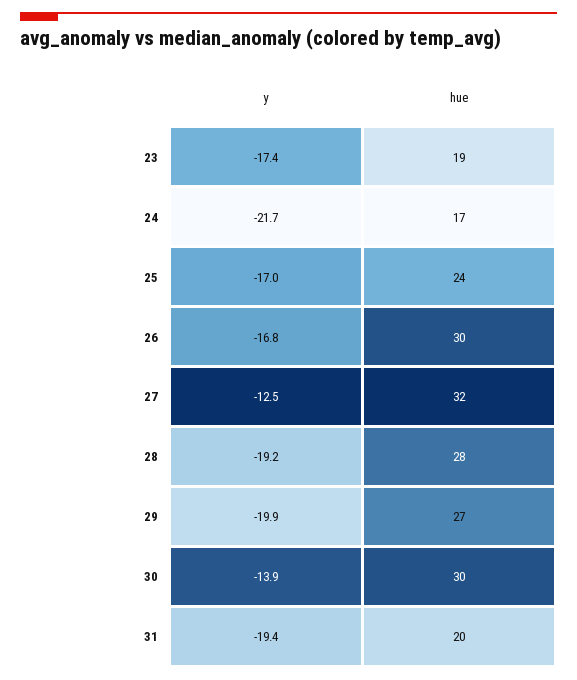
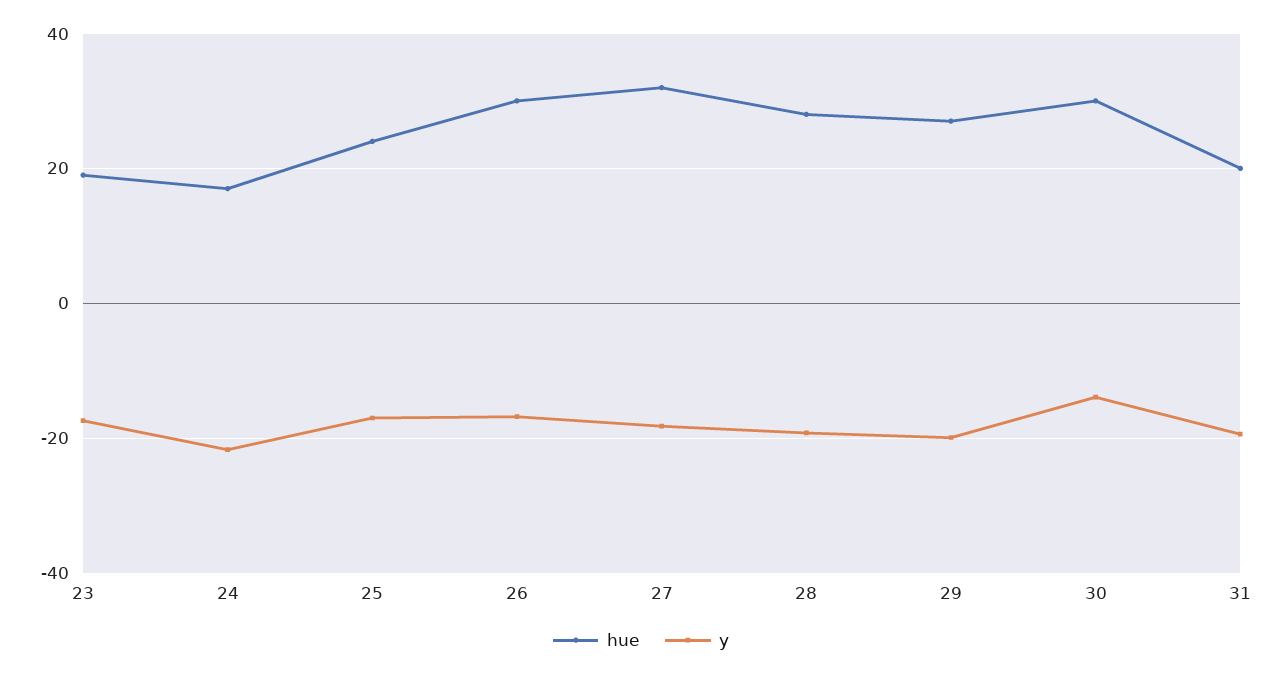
y, 27: -12.5 -> -18

